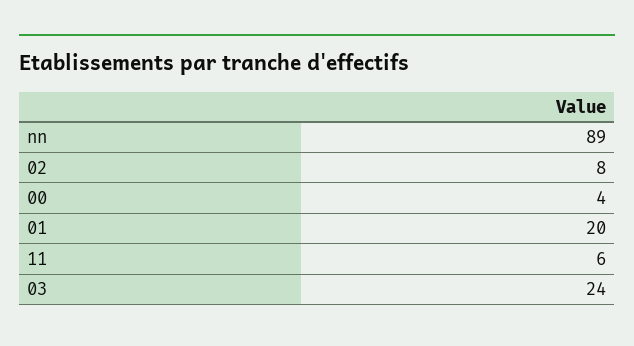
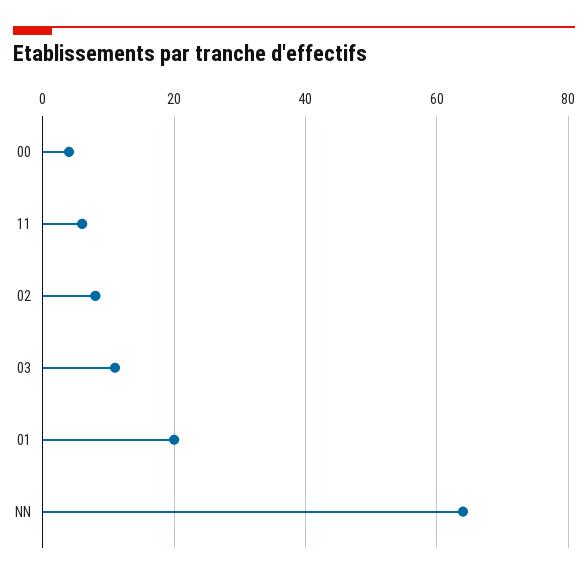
nn: 89 -> 65
03: 24 -> 10

